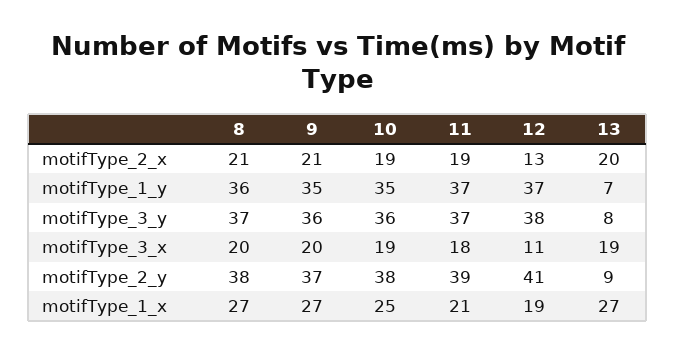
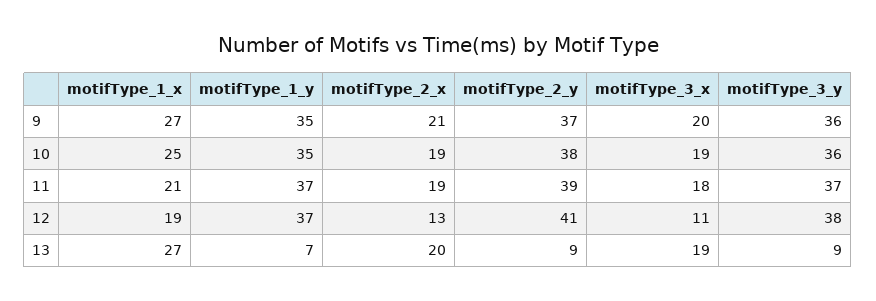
8, motifType_2_x: 21 -> none
8, motifType_1_y: 36 -> none
8, motifType_3_y: 37 -> none
13, motifType_3_y: 8 -> 9
8, motifType_3_x: 20 -> none
8, motifType_2_y: 38 -> none
8, motifType_1_x: 27 -> none

